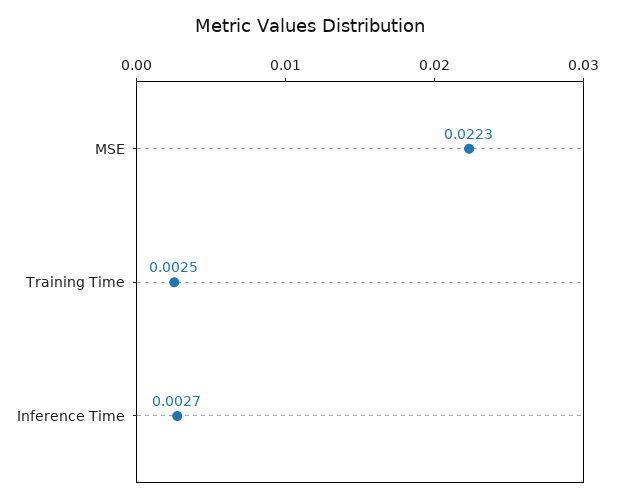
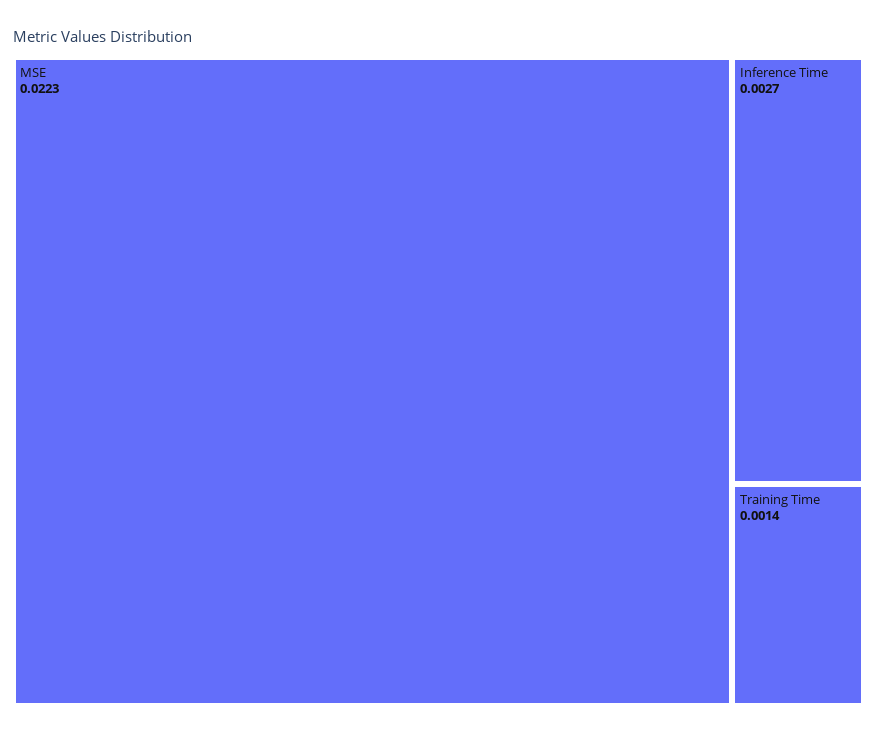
Training Time: 0.0025 -> 0.0014

